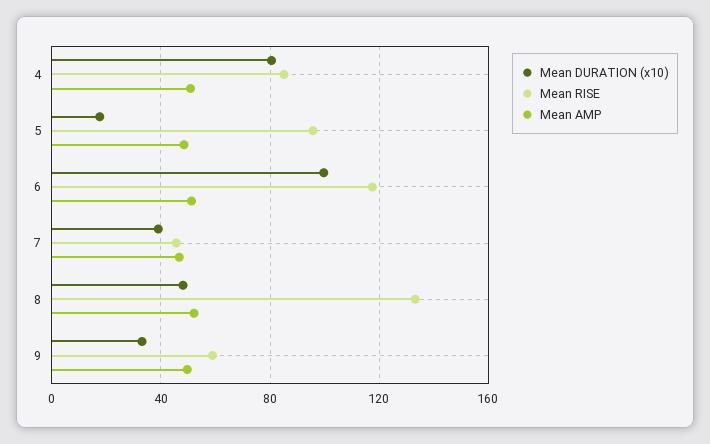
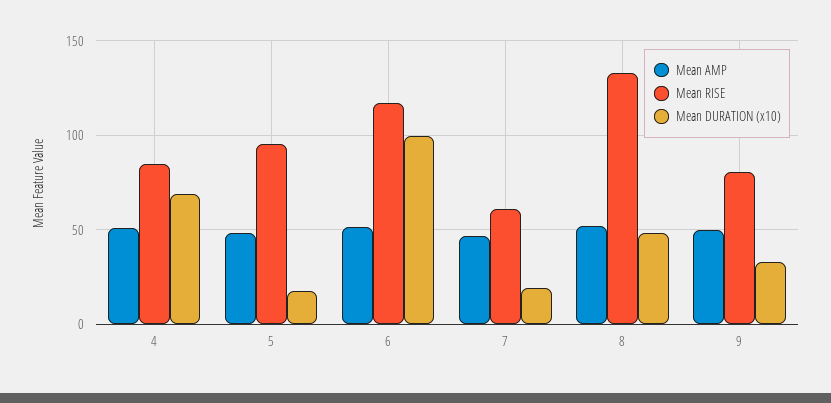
Mean DURATION (x10), 4: 80 -> 70
Mean DURATION (x10), 7: 40 -> 20
Mean RISE, 7: 45 -> 60
Mean RISE, 9: 60 -> 80

